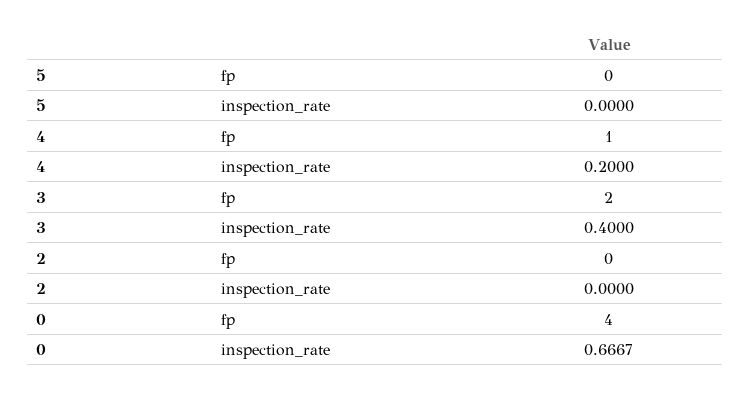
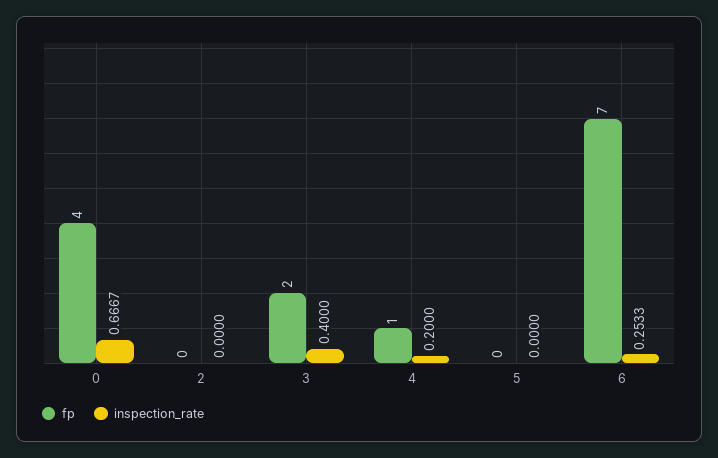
fp, 6: none -> 7
inspection_rate, 6: none -> 0.2533

